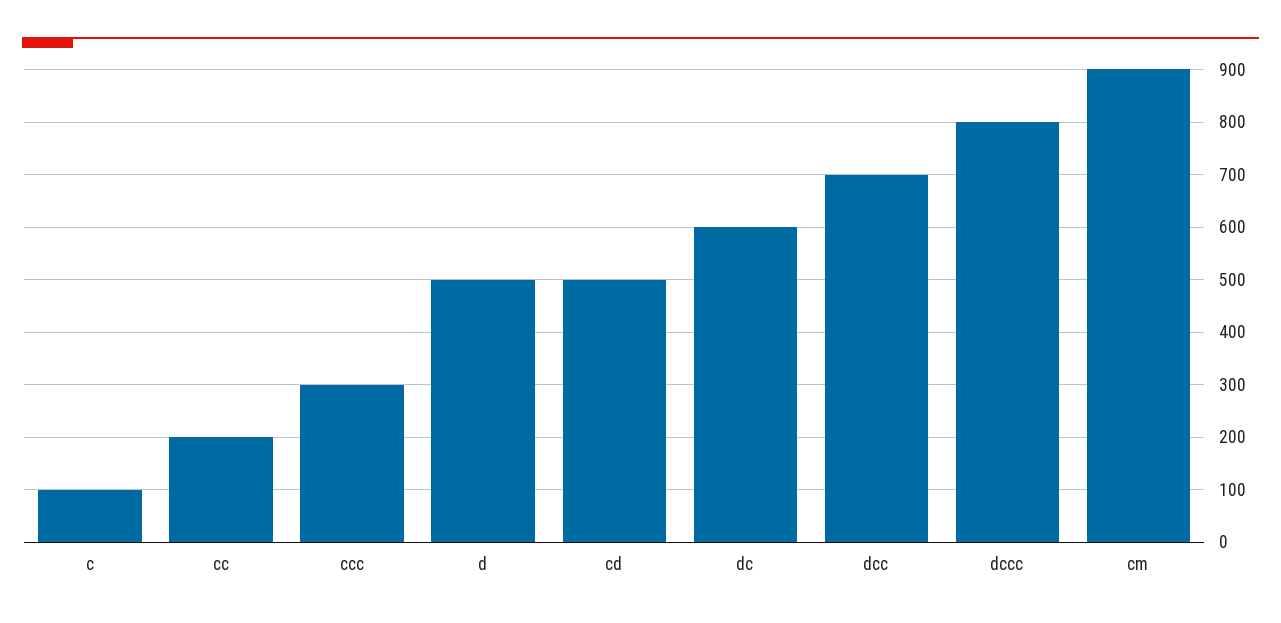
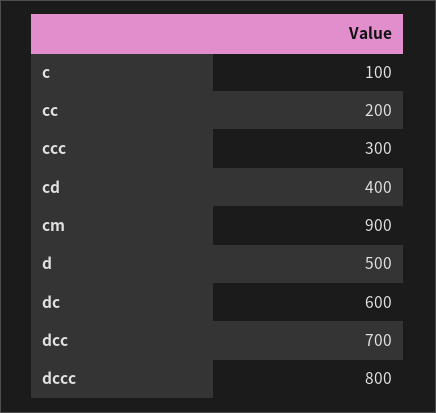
cd: 500 -> 400

